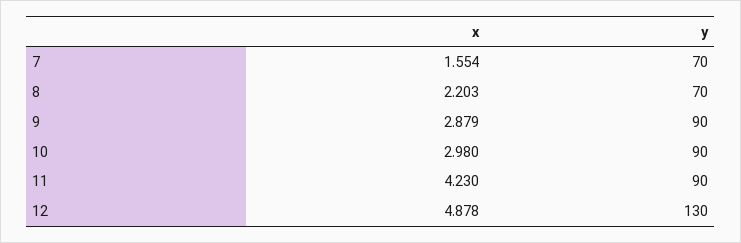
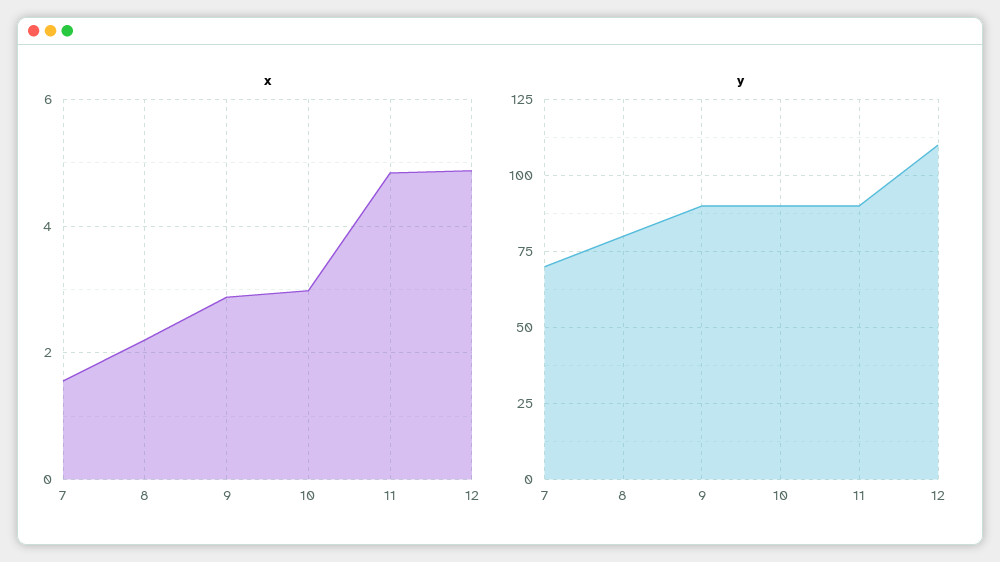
y, 8: 70 -> 80
x, 11: 4.23 -> 4.8
y, 12: 130 -> 110

